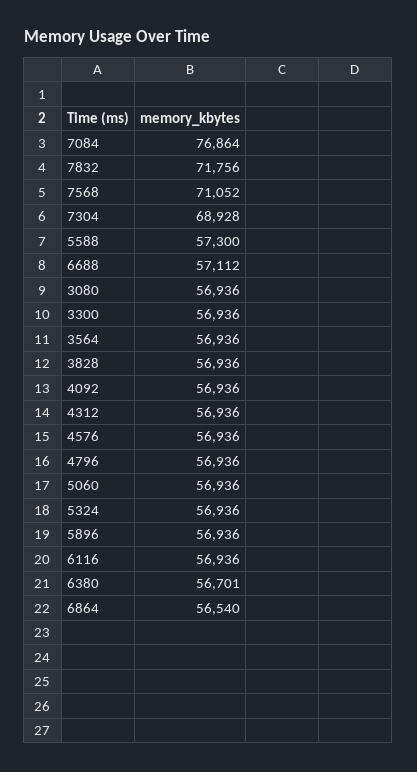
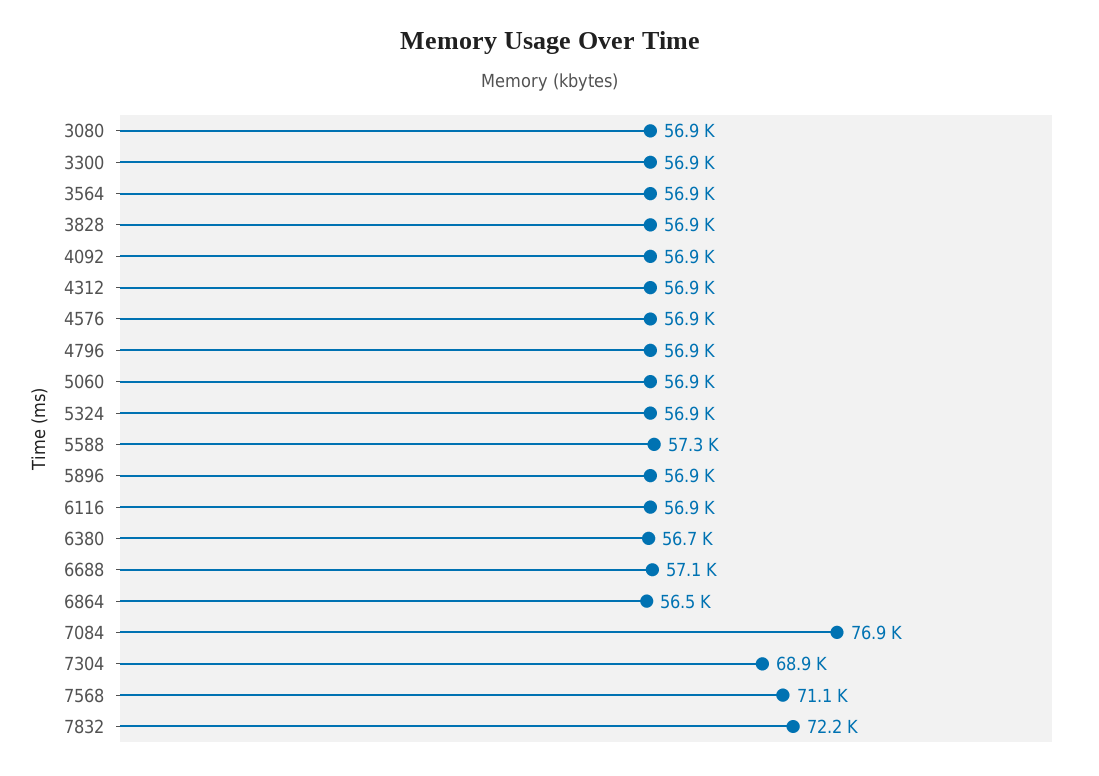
7832: 71756 -> 72200

